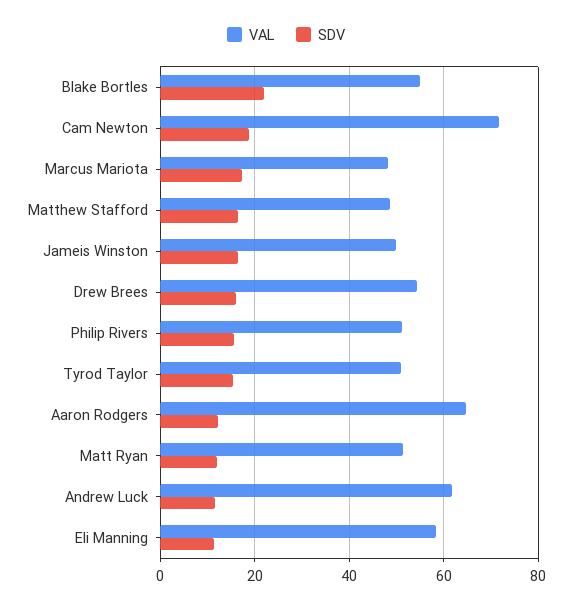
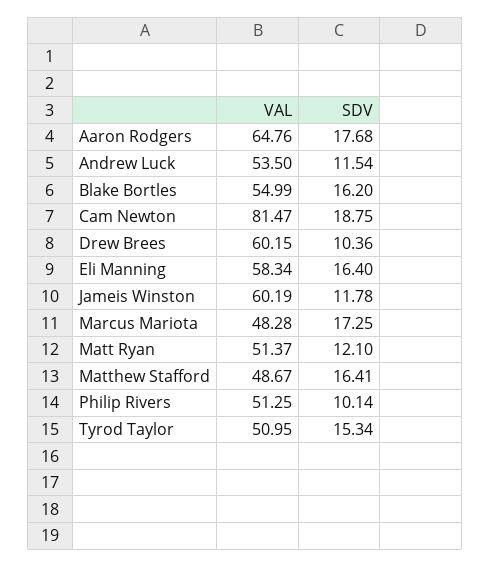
SDV, Blake Bortles: 22 -> 16.2
VAL, Cam Newton: 72 -> 81.47
VAL, Jameis Winston: 50 -> 60.19
SDV, Jameis Winston: 16 -> 11.78
VAL, Drew Brees: 54 -> 60.15
SDV, Drew Brees: 16 -> 10.36
SDV, Philip Rivers: 16 -> 10.14
SDV, Aaron Rodgers: 12 -> 17.68
VAL, Andrew Luck: 62 -> 53.5
SDV, Eli Manning: 12 -> 16.4

